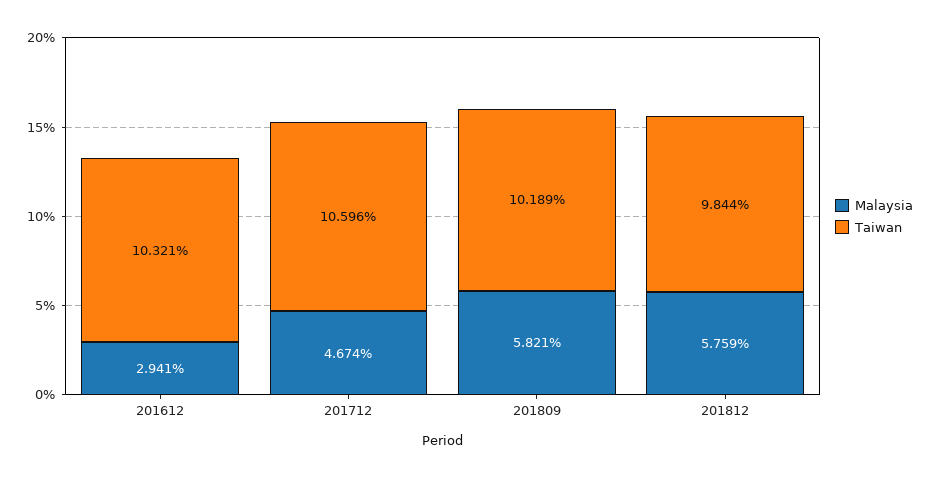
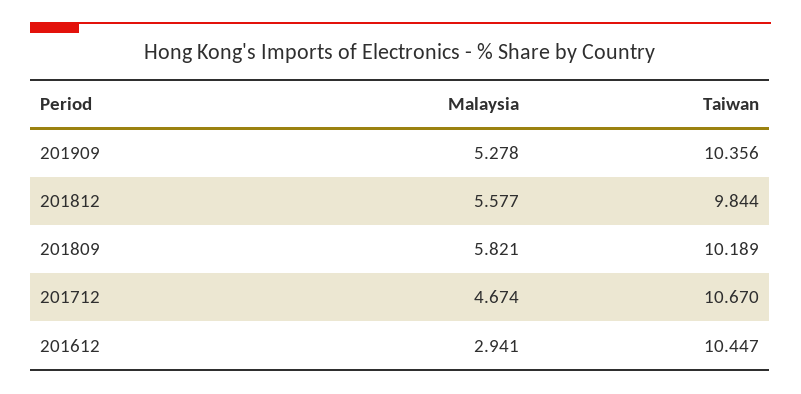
Taiwan, 201612: 10.321 -> 10.447
Taiwan, 201712: 10.596 -> 10.67
Malaysia, 201812: 5.759 -> 5.577
Malaysia, 201909: none -> 5.278
Taiwan, 201909: none -> 10.356

